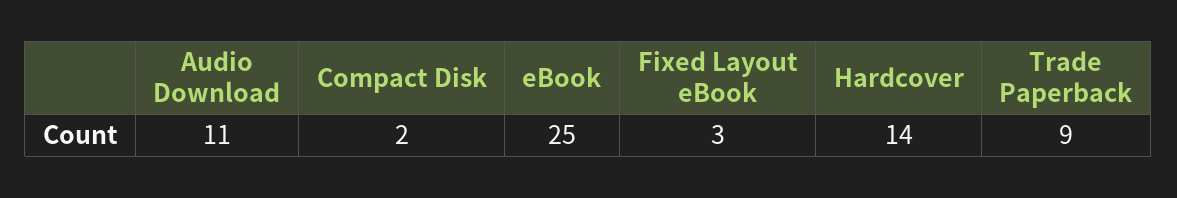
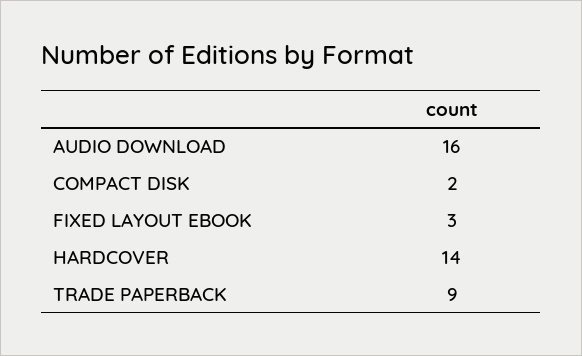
Audio Download: 11 -> 16
eBook: 25 -> none

